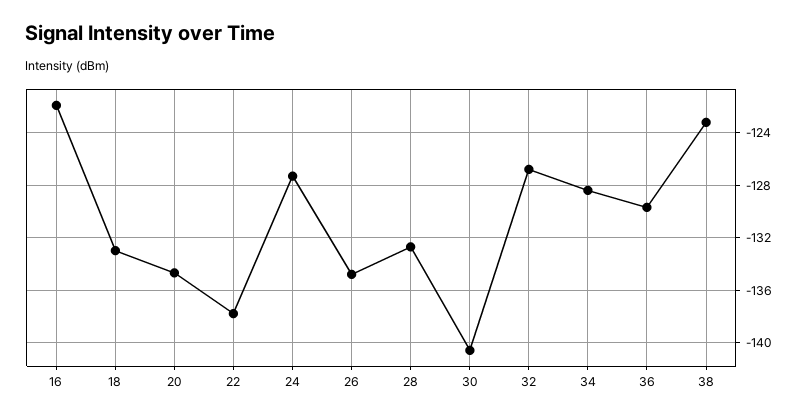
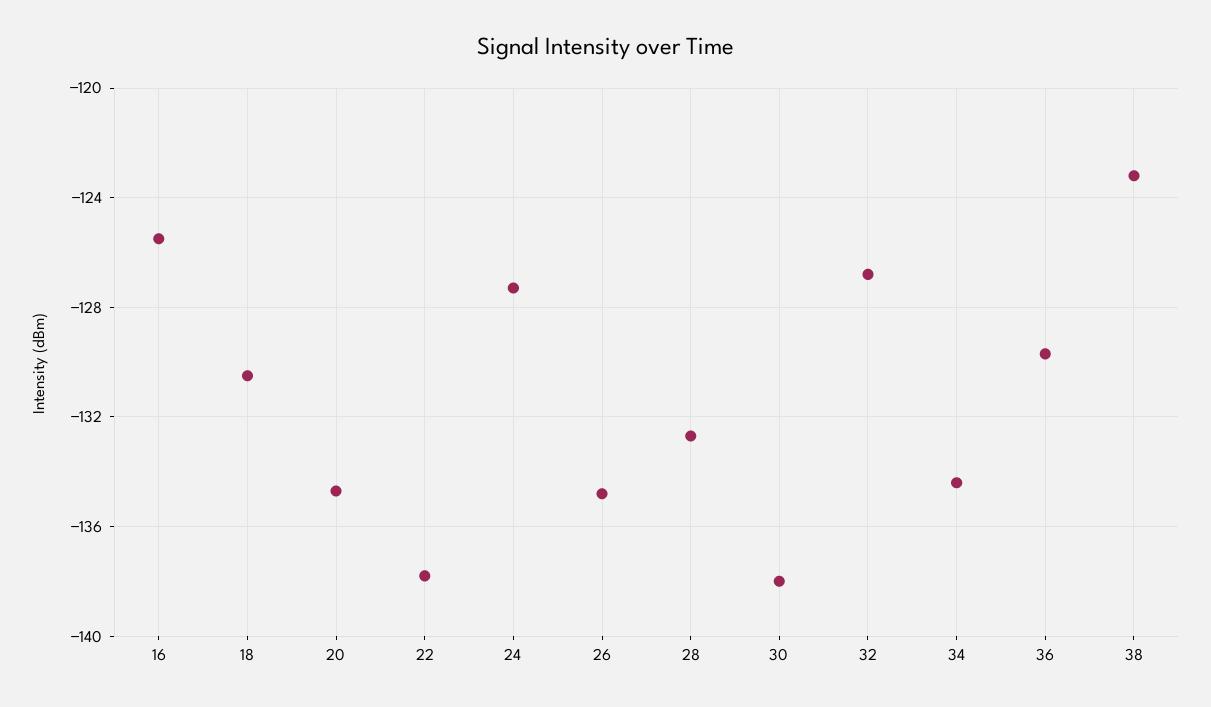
16: -122 -> -125.5
18: -133 -> -130.5
30: -140.5 -> -138
34: -128.5 -> -134.5

